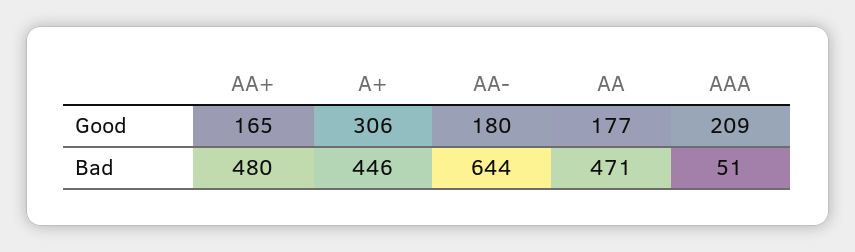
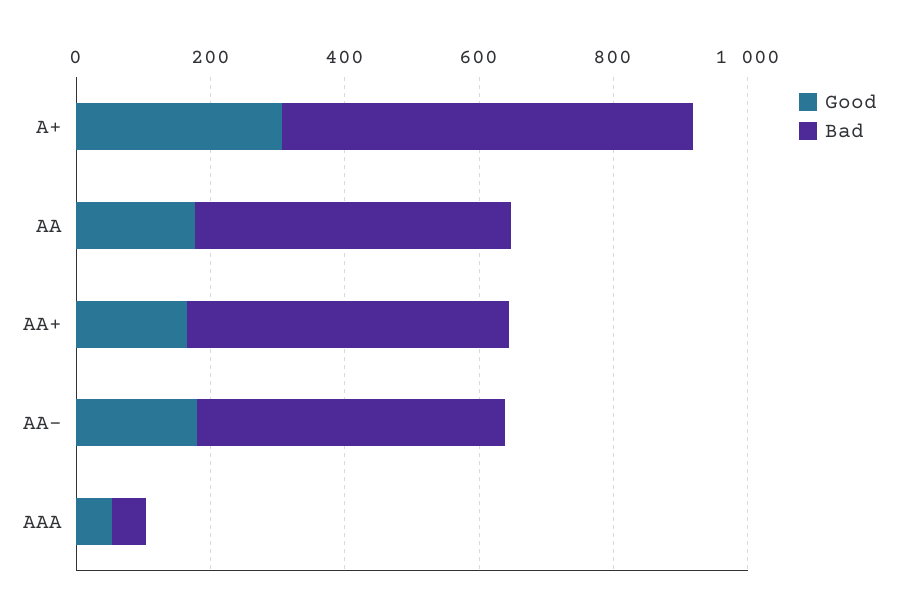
Good, AAA: 209 -> 50
Bad, A+: 446 -> 600
Bad, AA-: 644 -> 450

